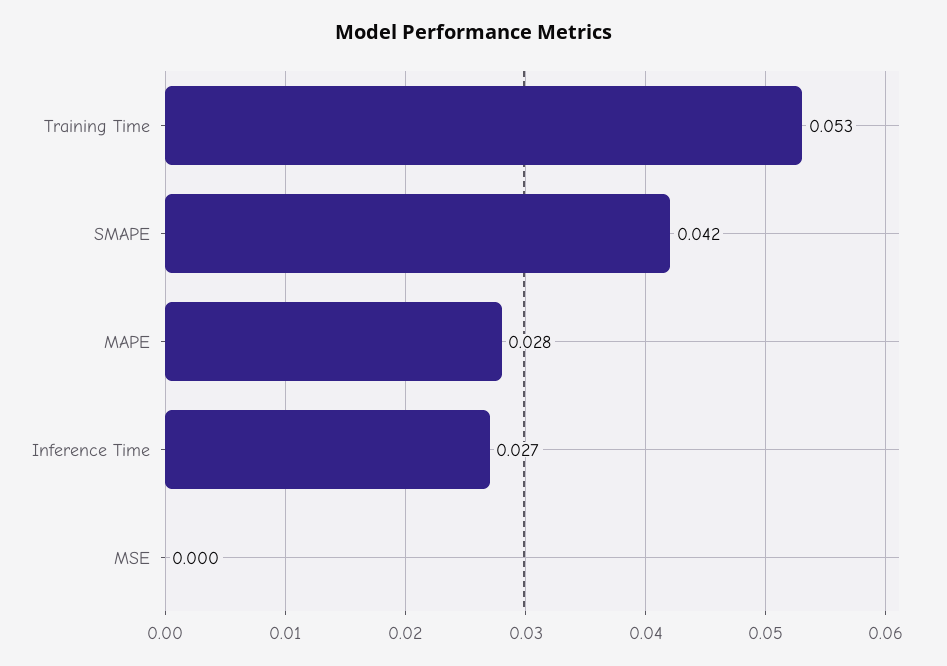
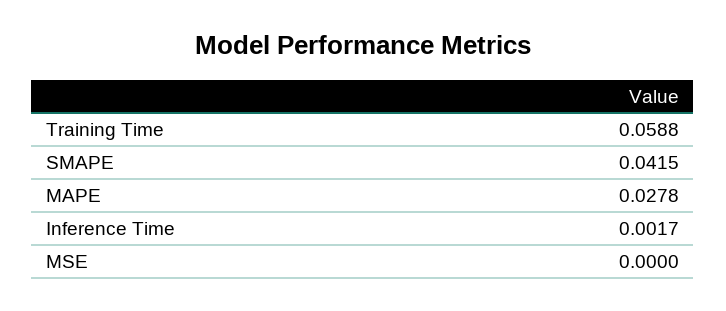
Training Time: 0.053 -> 0.0588
Inference Time: 0.027 -> 0.0017

